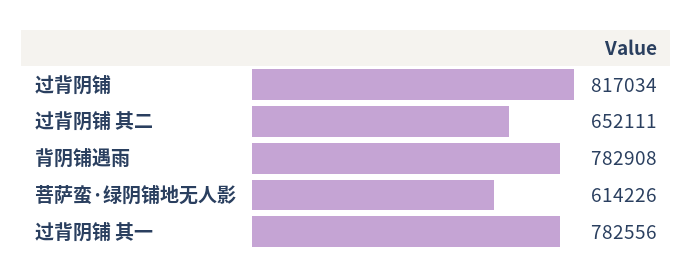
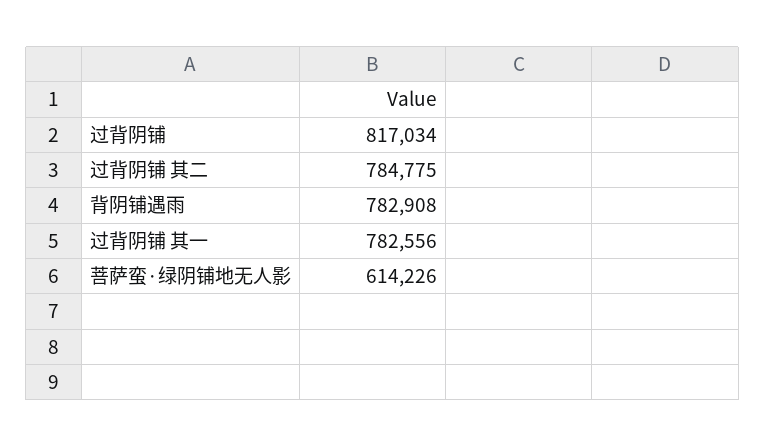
过背阴铺 其二: 652111 -> 784775

